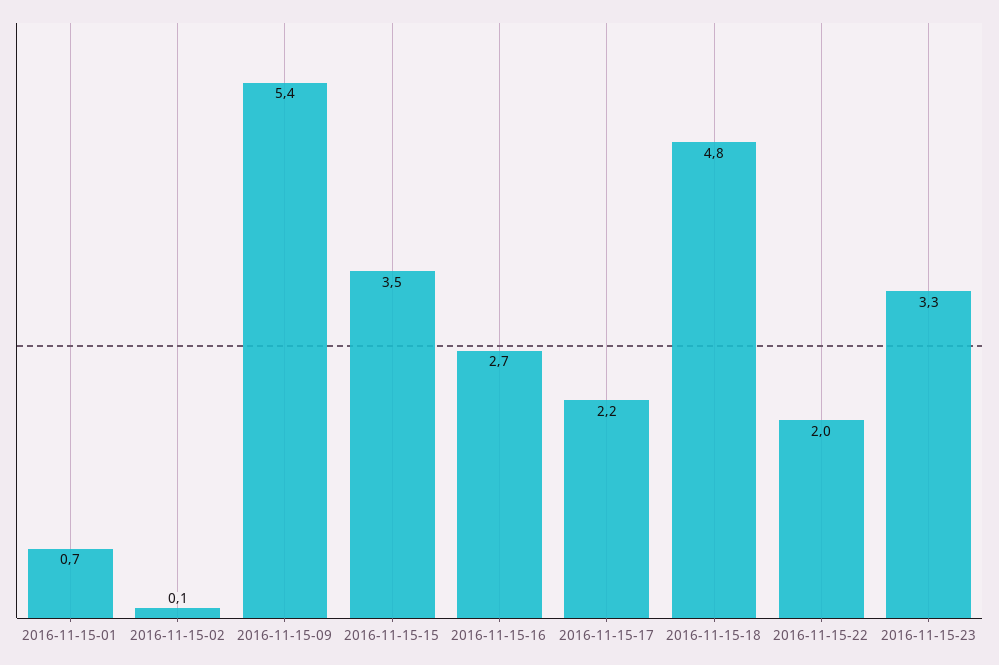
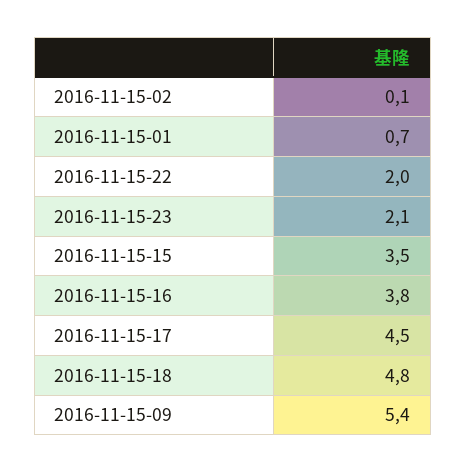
2016-11-15-16: 2.7 -> 3.8
2016-11-15-17: 2.2 -> 4.5
2016-11-15-23: 3.3 -> 2.1

